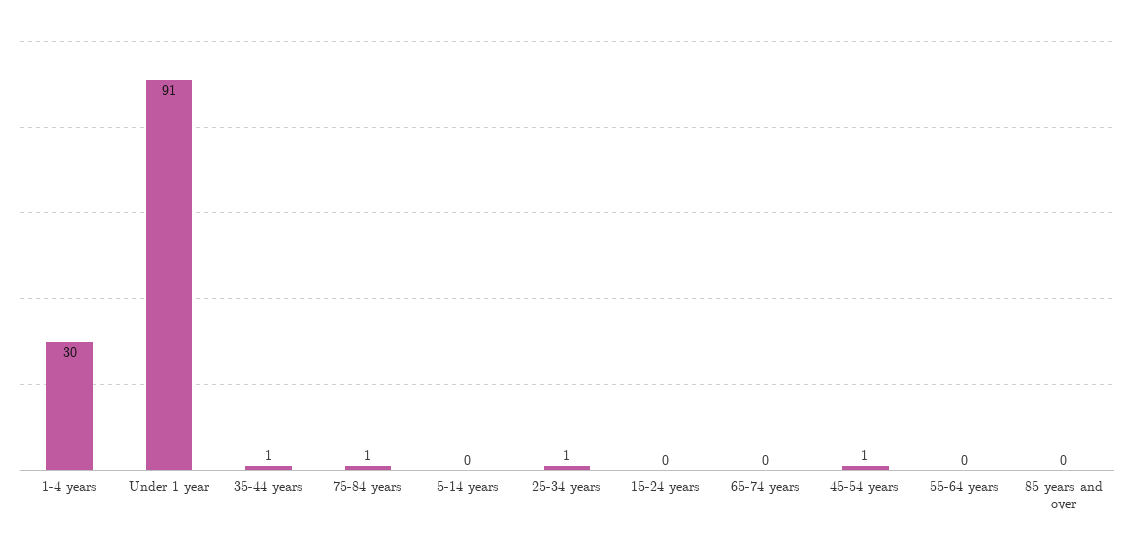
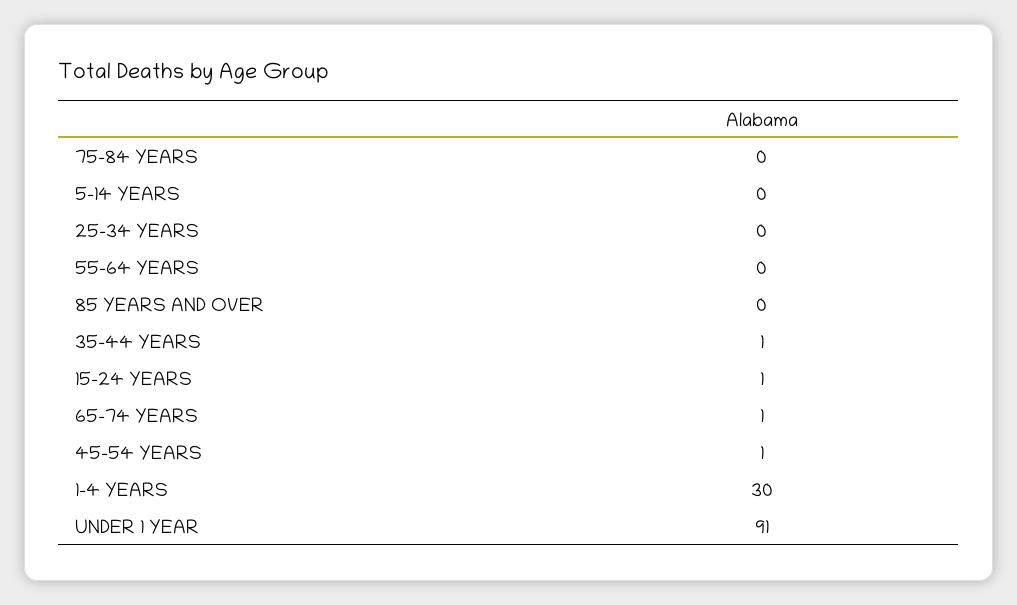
75-84 years: 1 -> 0
25-34 years: 1 -> 0
15-24 years: 0 -> 1
65-74 years: 0 -> 1

